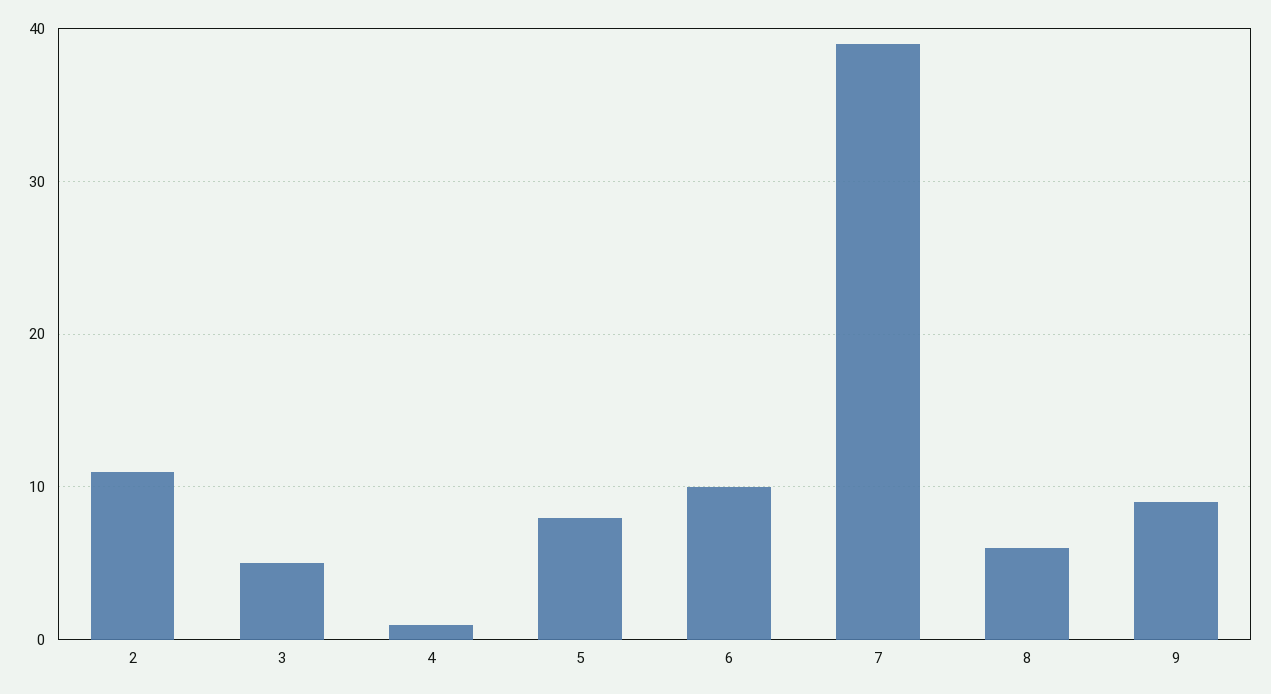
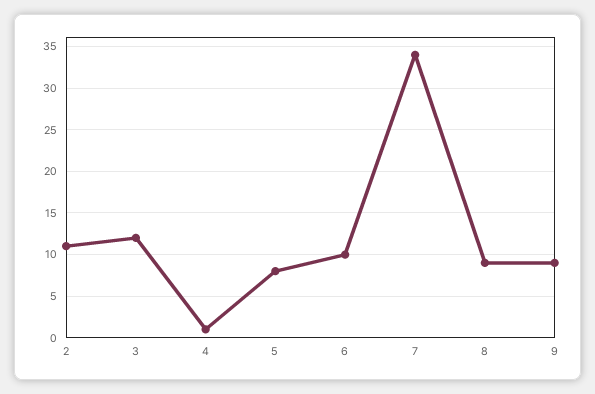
3: 5 -> 12
7: 39 -> 34
8: 6 -> 9

